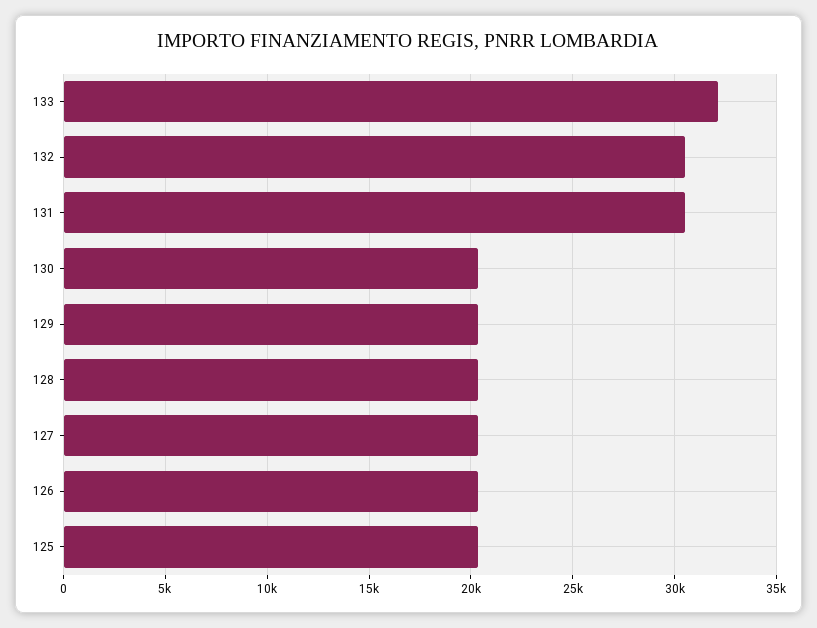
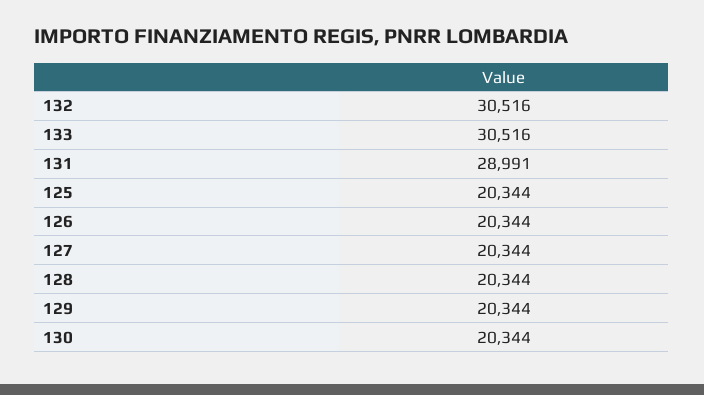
133: 32000 -> 30516
131: 30500 -> 28991

